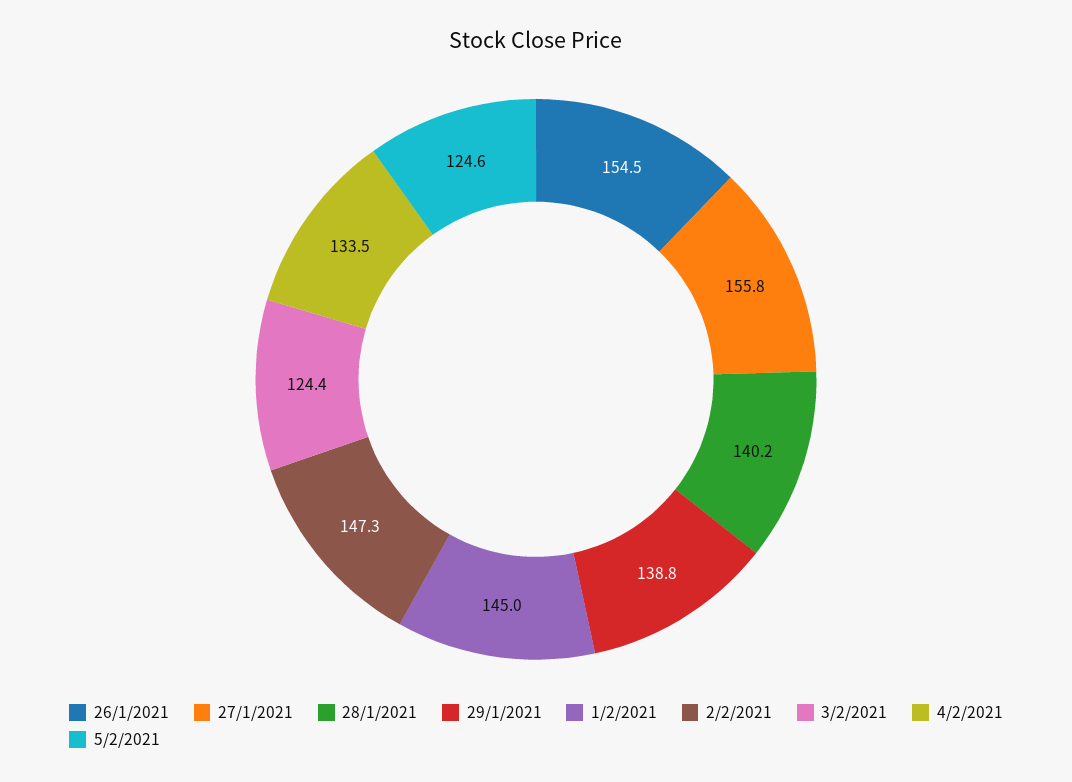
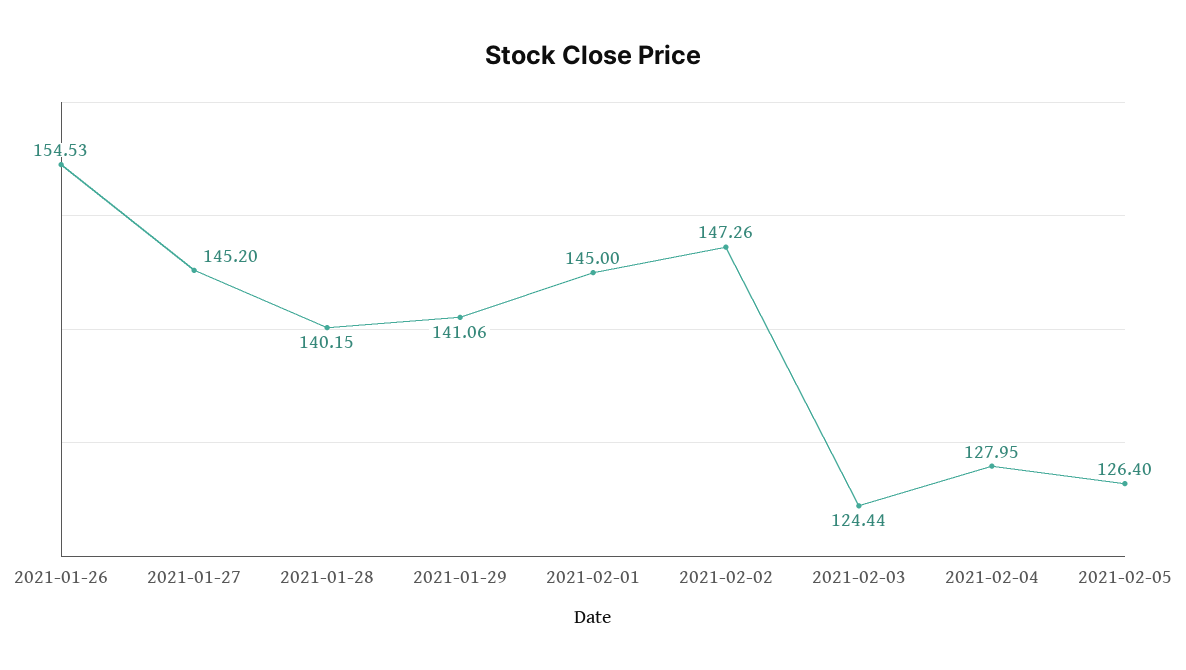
27/1/2021: 155.8 -> 145.2
29/1/2021: 138.8 -> 141.06
4/2/2021: 133.5 -> 127.95
5/2/2021: 124.6 -> 126.4

